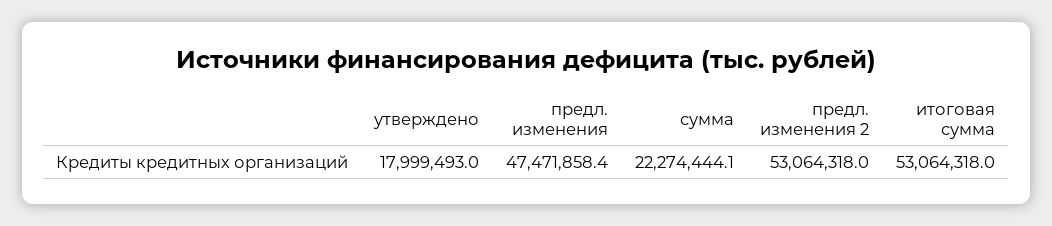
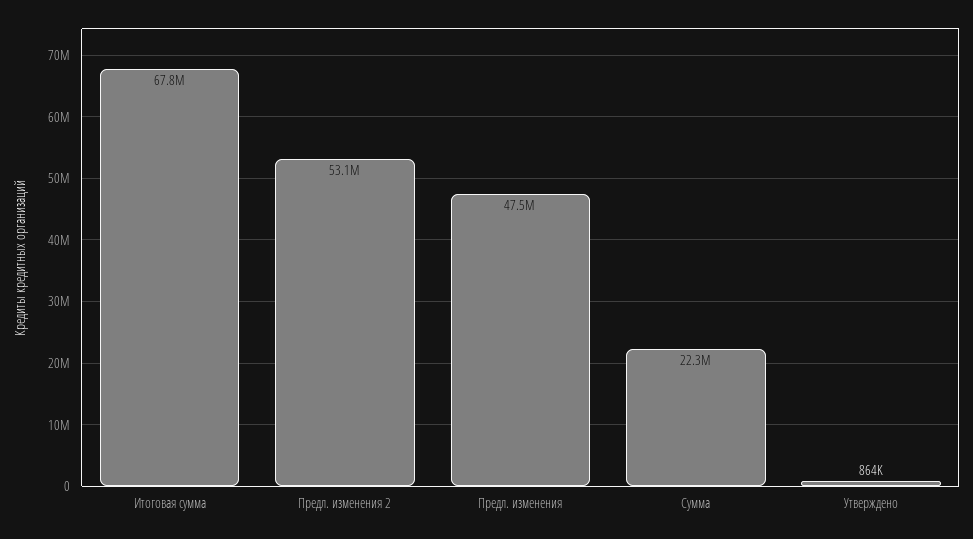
утверждено: 17999493 -> 864000
итоговая сумма: 53064318 -> 67800000

